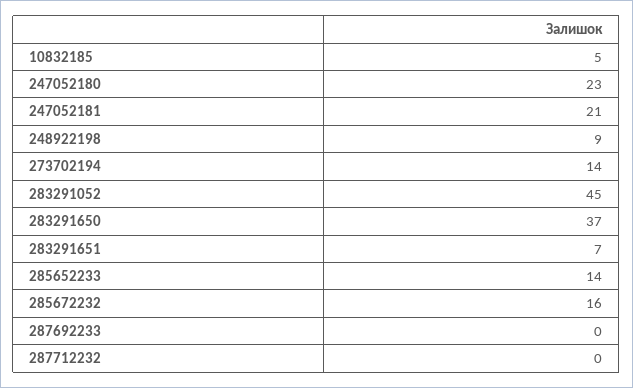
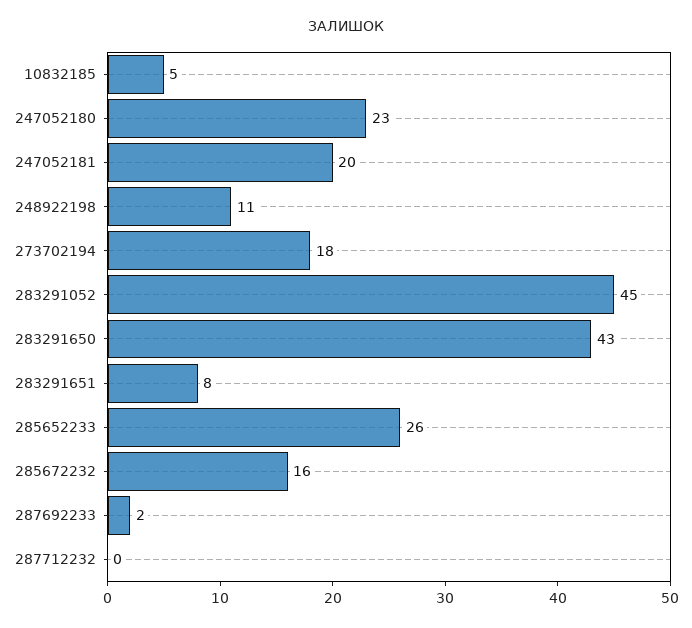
247052181: 21 -> 20
248922198: 9 -> 11
273702194: 14 -> 18
283291650: 37 -> 43
283291651: 7 -> 8
285652233: 14 -> 26
287692233: 0 -> 2

